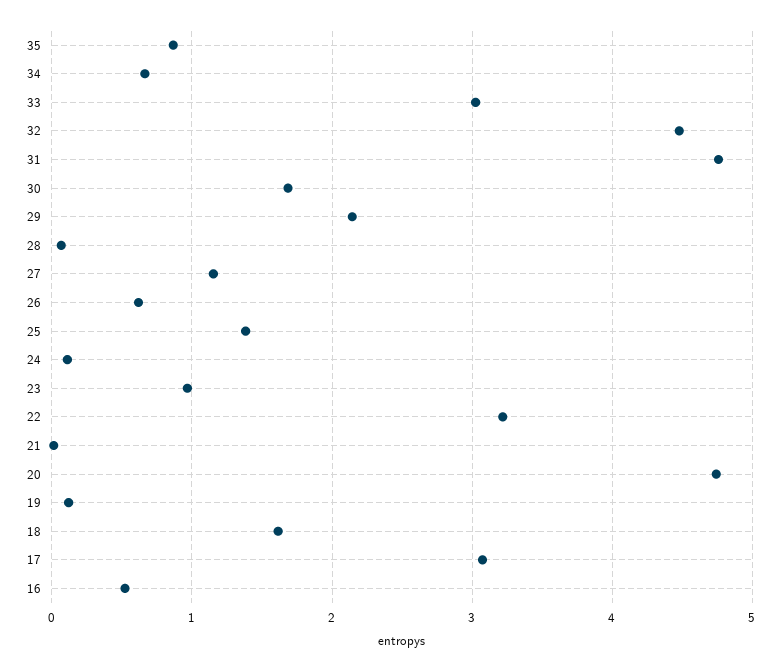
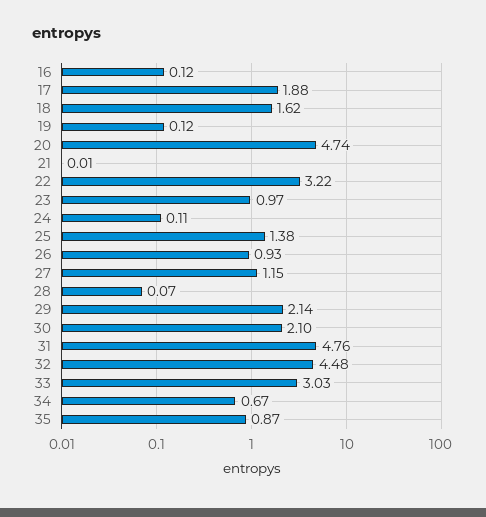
30: 1.7 -> 2.1
26: 0.6 -> 0.93
17: 3.1 -> 1.88
16: 0.5 -> 0.12

